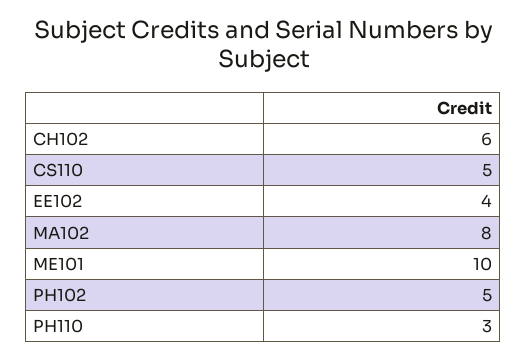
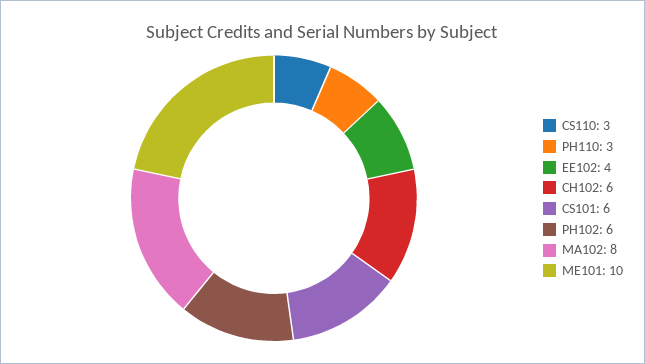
CS110: 5 -> 3
PH102: 5 -> 6
CS101: none -> 6

